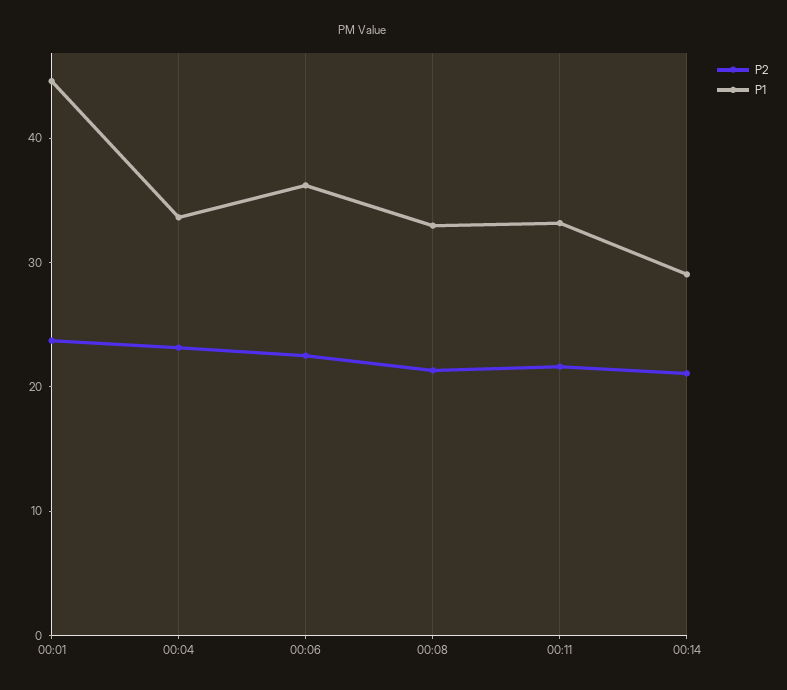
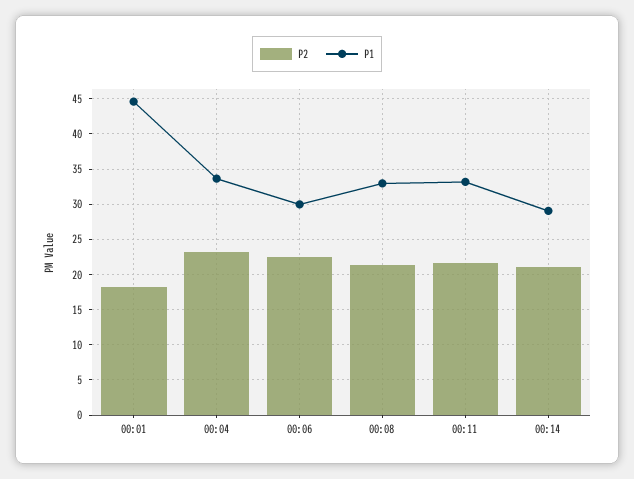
P2, 00:01: 24 -> 18
P1, 00:06: 36 -> 30

